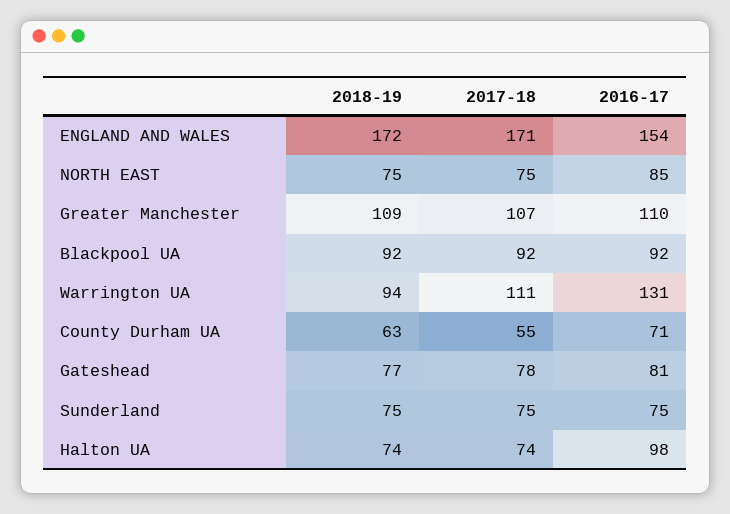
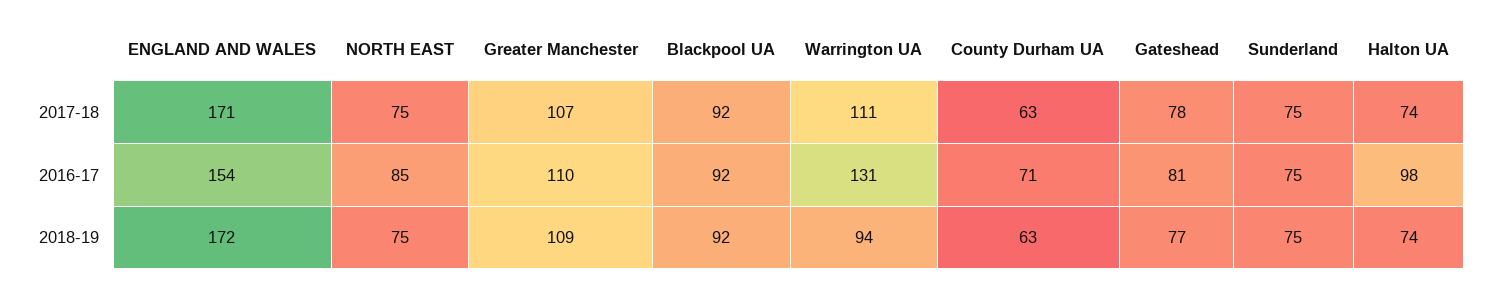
2017-18, County Durham UA: 55 -> 63

